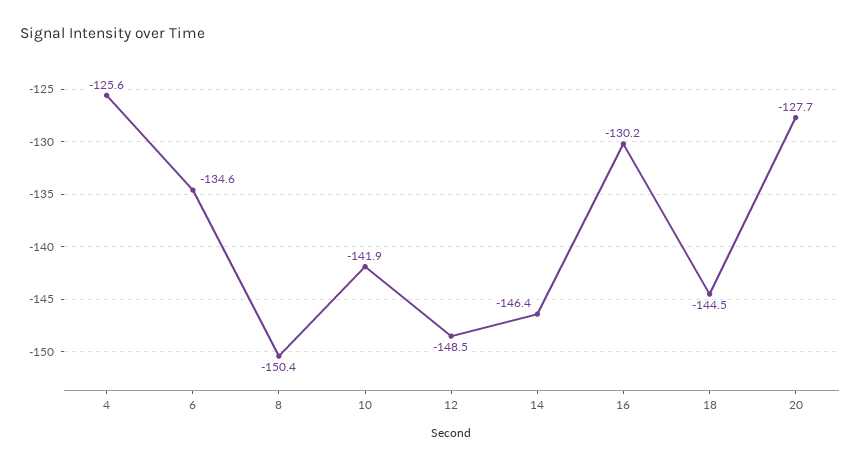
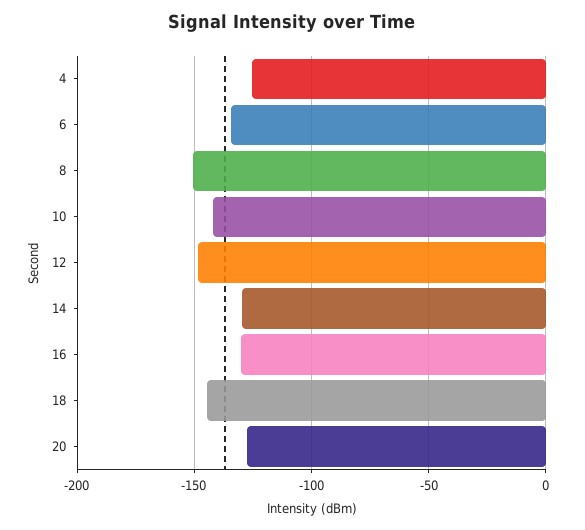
14: -146.4 -> -130

